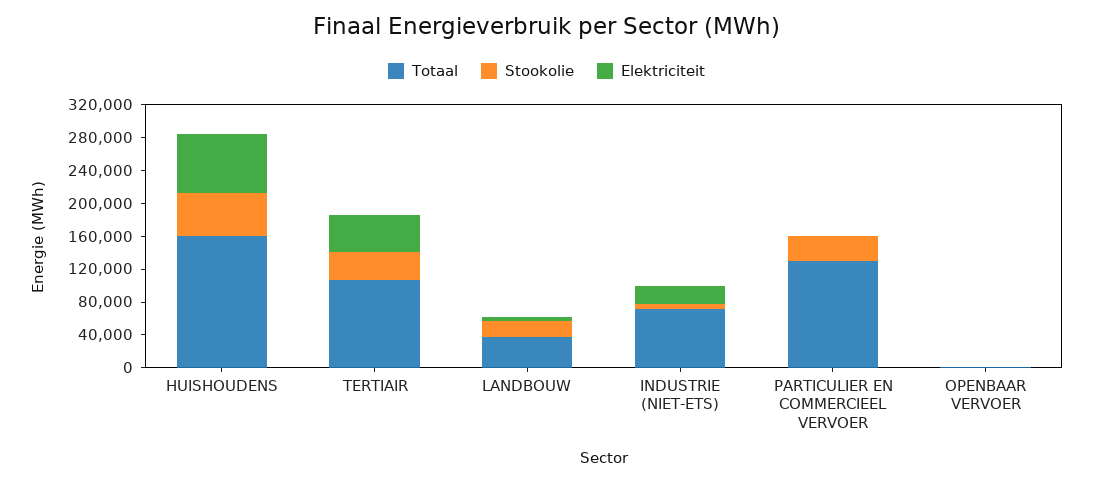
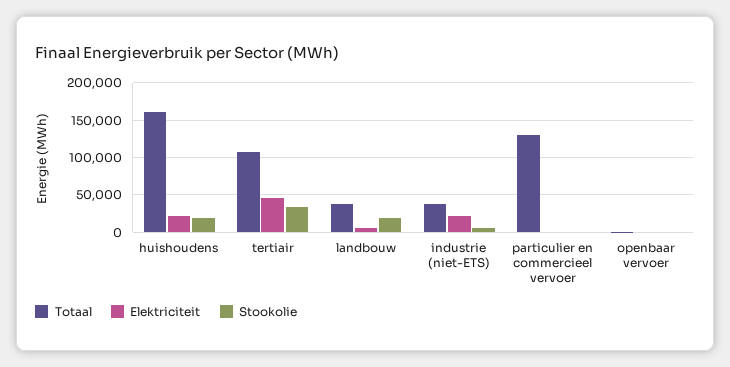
Stookolie, HUISHOUDENS: 50000 -> 20000
Elektriciteit, HUISHOUDENS: 70000 -> 20000
Totaal, INDUSTRIE (NIET-ETS): 70000 -> 40000
Stookolie, PARTICULIER EN COMMERCIEEL VERVOER: 30000 -> 0

